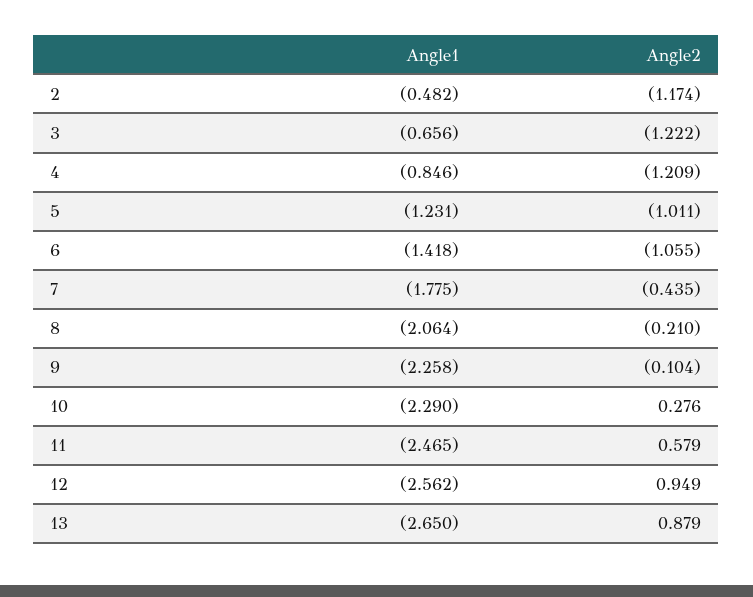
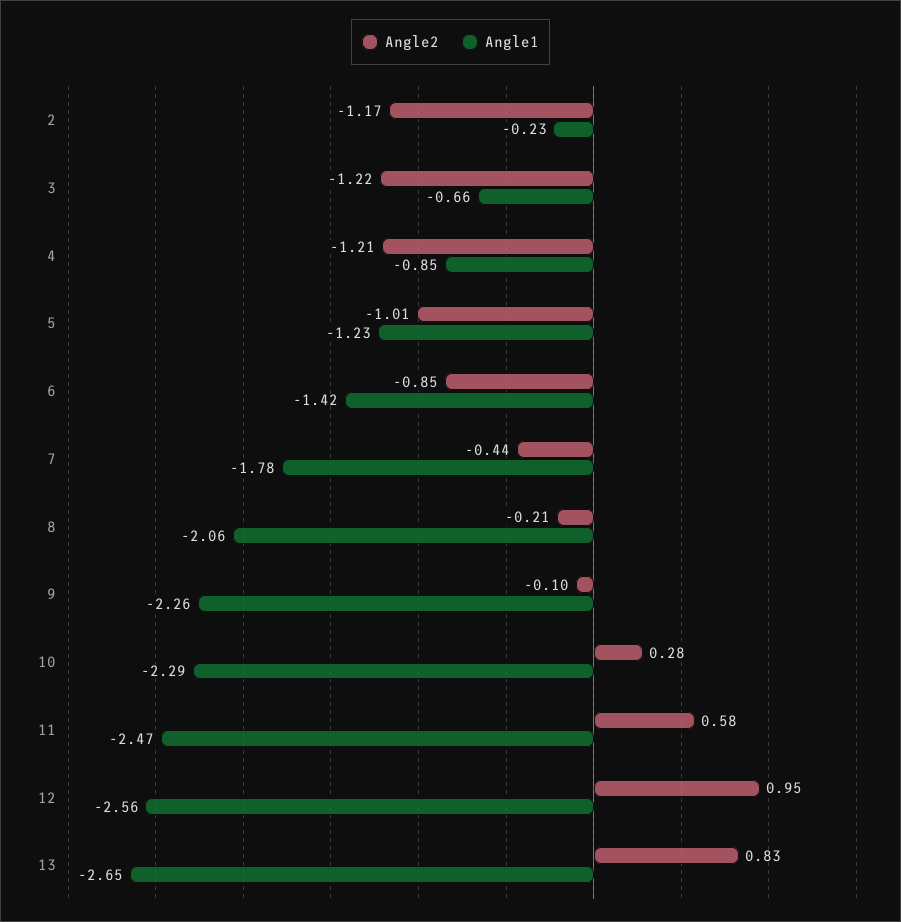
Angle1, 2: -0.482 -> -0.23
Angle2, 6: -1.055 -> -0.85
Angle2, 13: 0.879 -> 0.83

